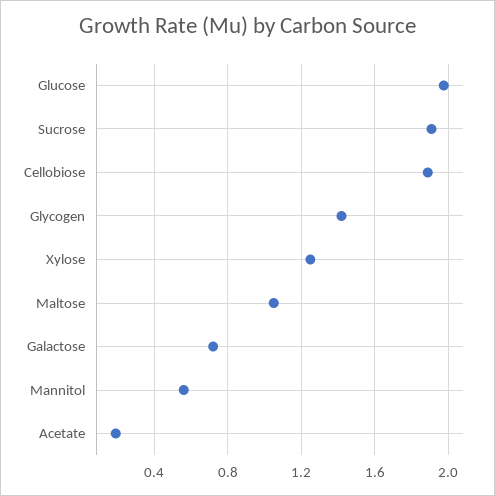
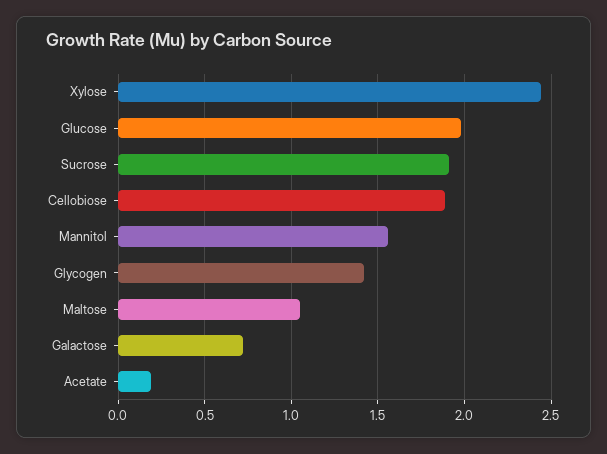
Xylose: 1.25 -> 2.45
Mannitol: 0.55 -> 1.55

